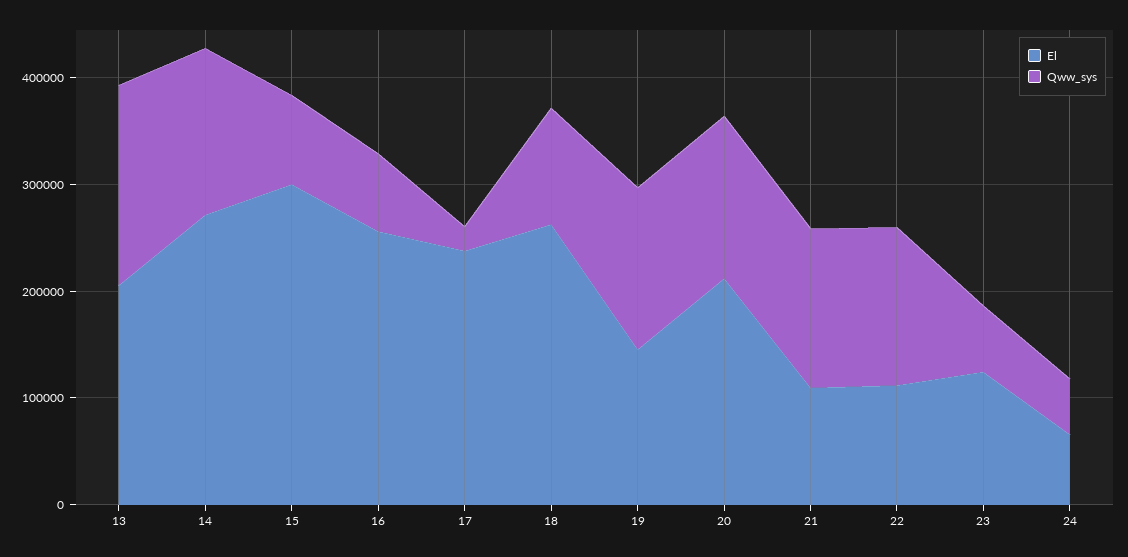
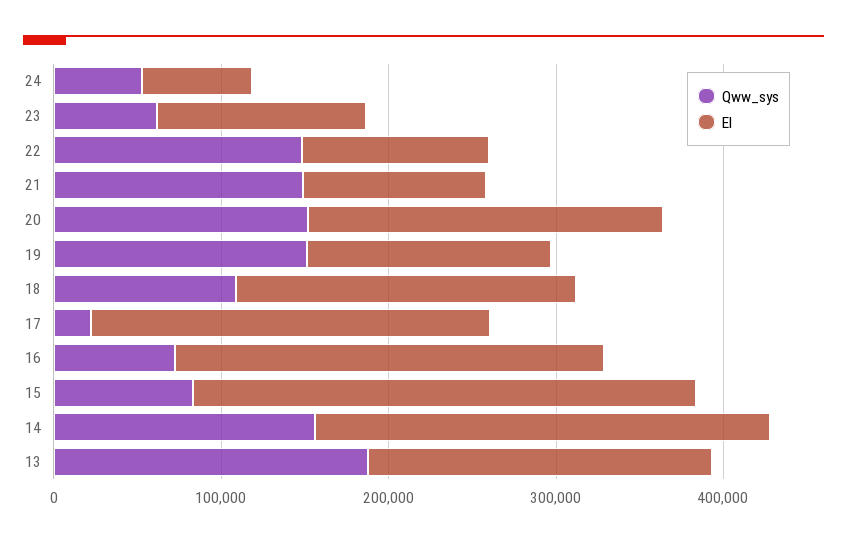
El, 18: 260000 -> 200000

